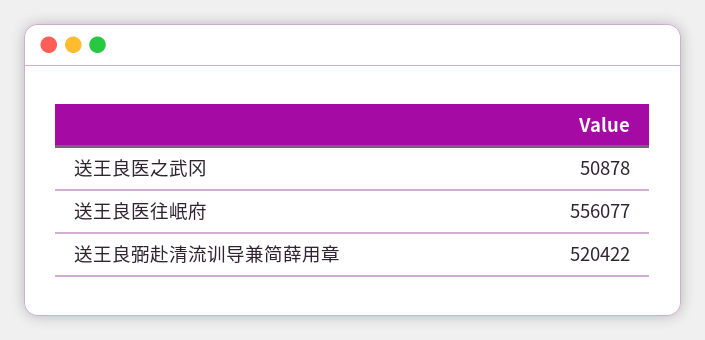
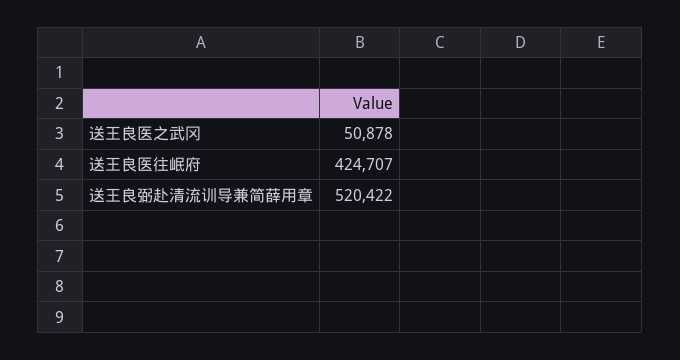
送王良医往岷府: 556077 -> 424707

